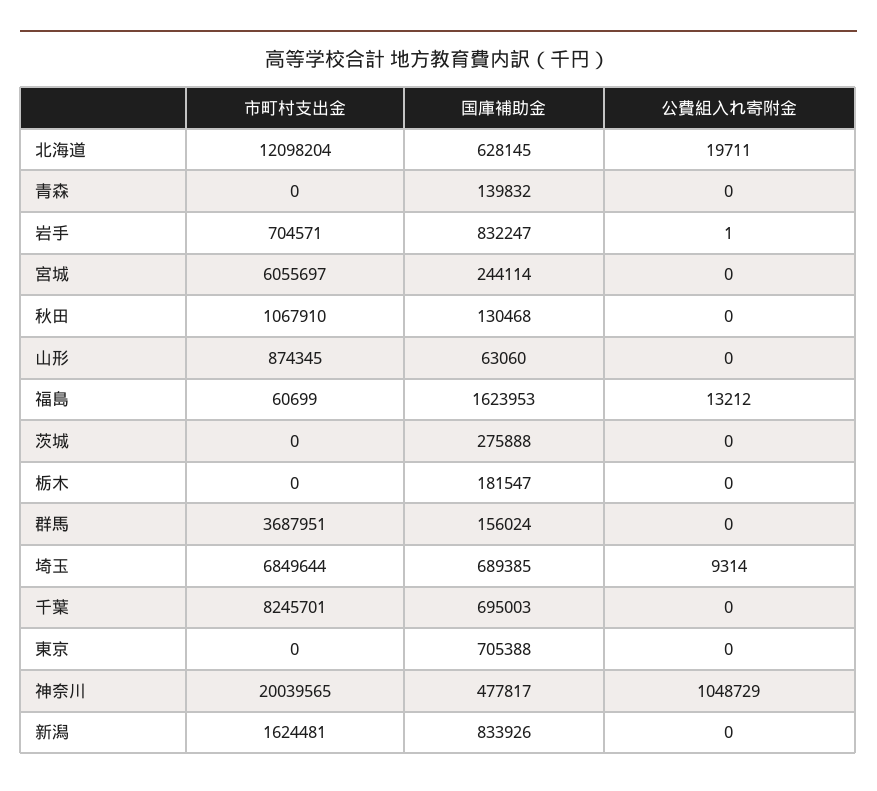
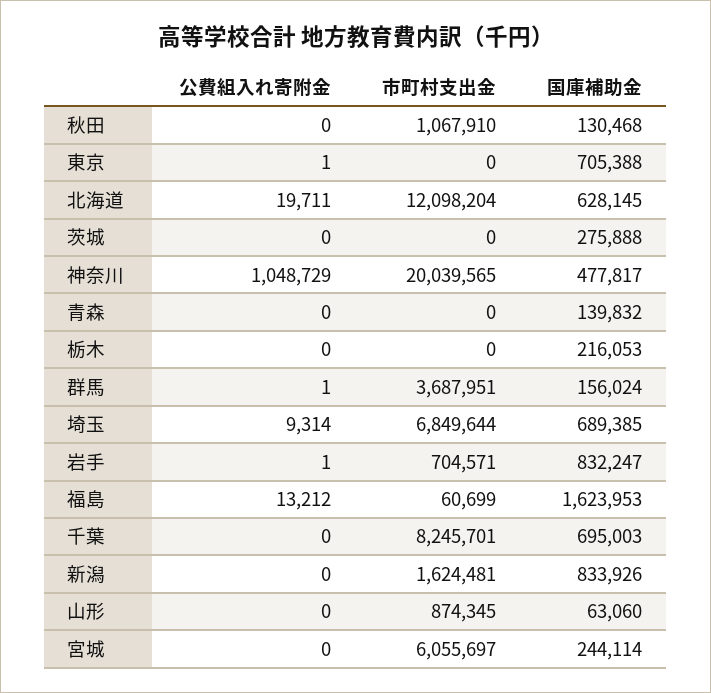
国庫補助金, 栃木: 181547 -> 216053
公費組入れ寄附金, 群馬: 0 -> 1
公費組入れ寄附金, 東京: 0 -> 1

